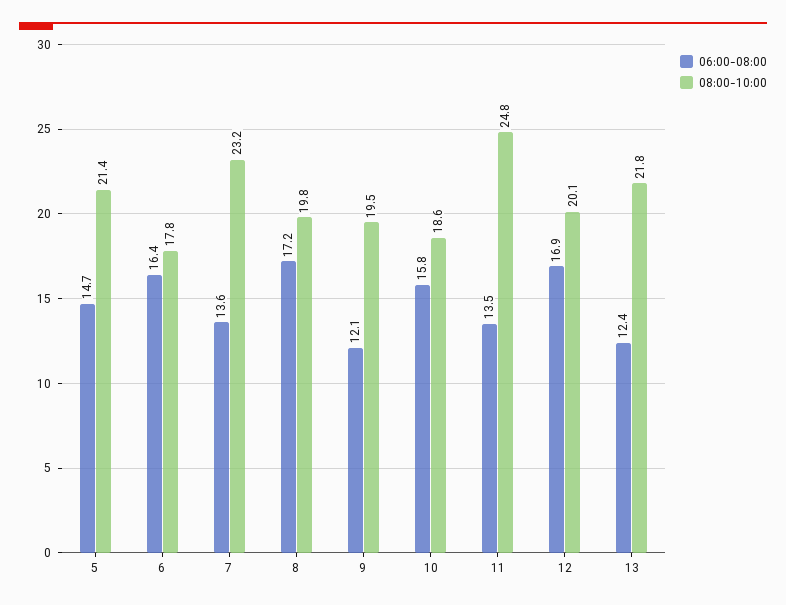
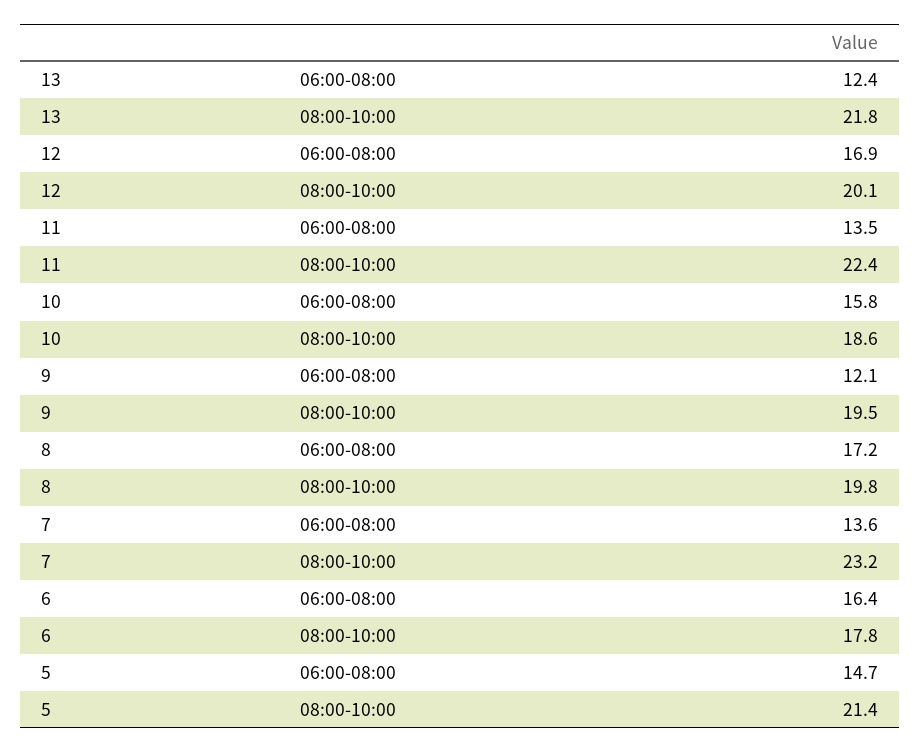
08:00-10:00, 11: 24.8 -> 22.4

